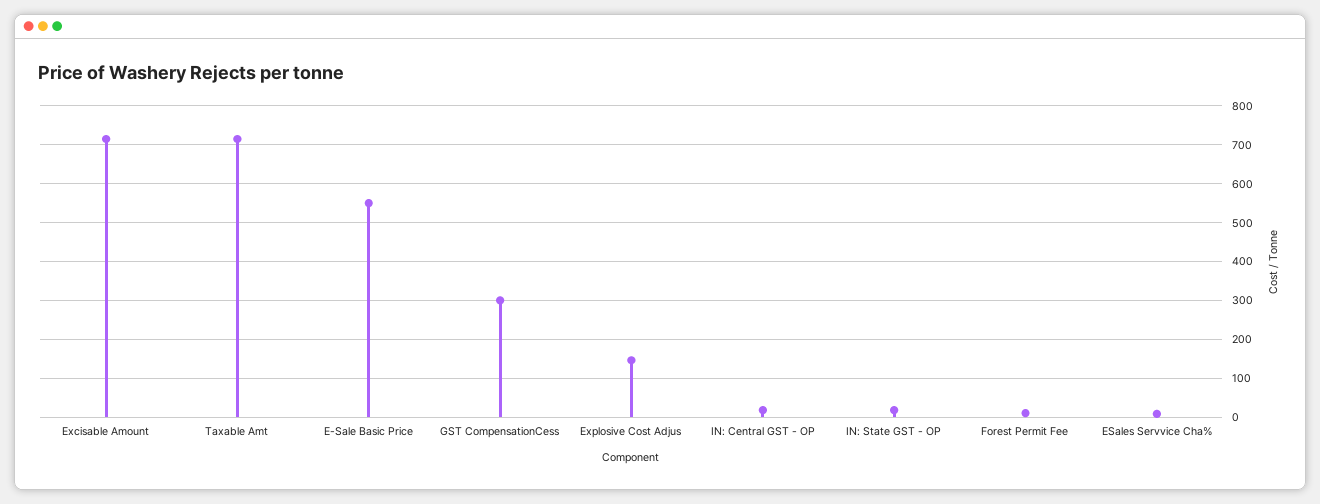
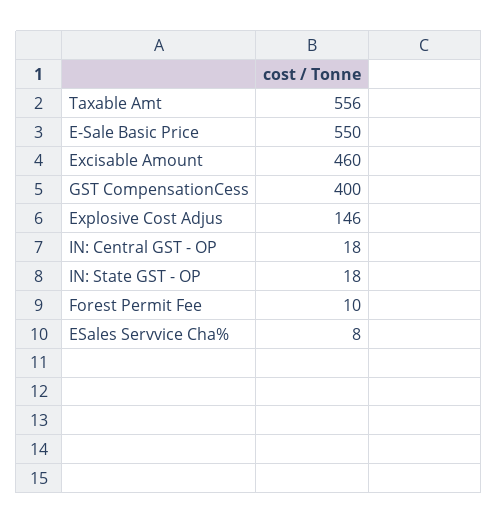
Excisable Amount: 720 -> 460
Taxable Amt: 720 -> 556
GST CompensationCess: 300 -> 400

